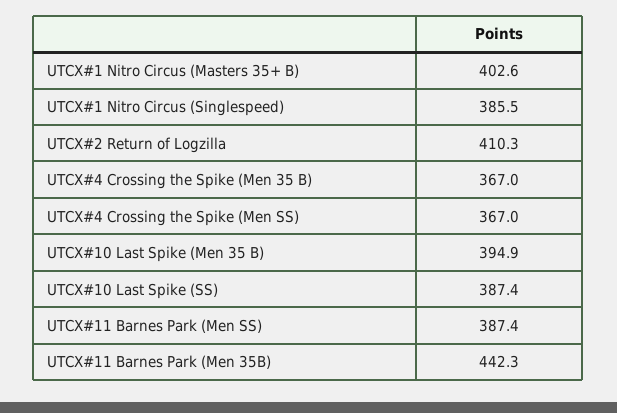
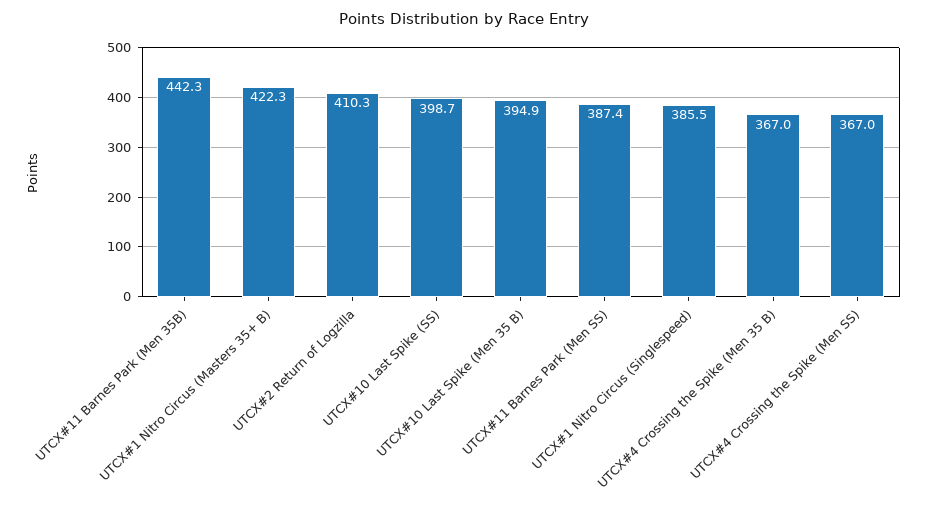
UTCX#1 Nitro Circus (Masters 35+ B): 402.6 -> 422.3
UTCX#10 Last Spike (SS): 387.4 -> 398.7

